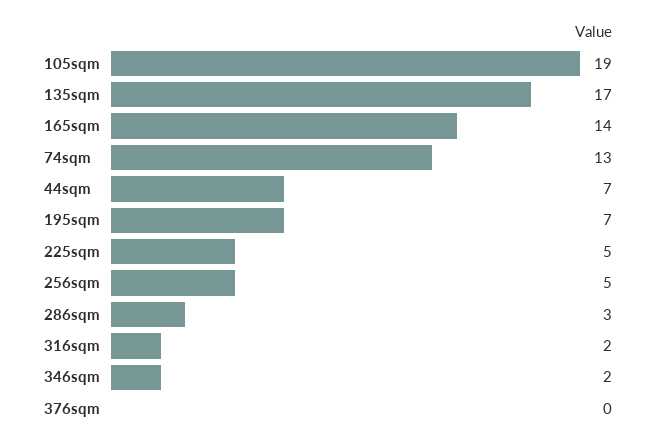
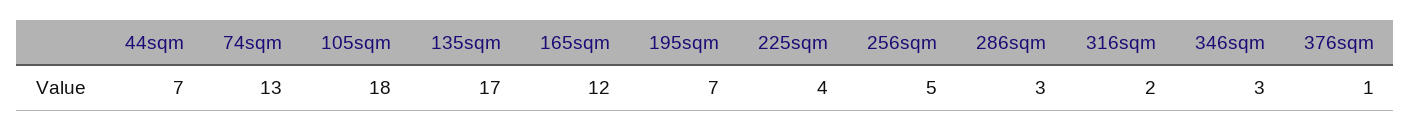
105sqm: 19 -> 18
165sqm: 14 -> 12
225sqm: 5 -> 4
346sqm: 2 -> 3
376sqm: 0 -> 1

